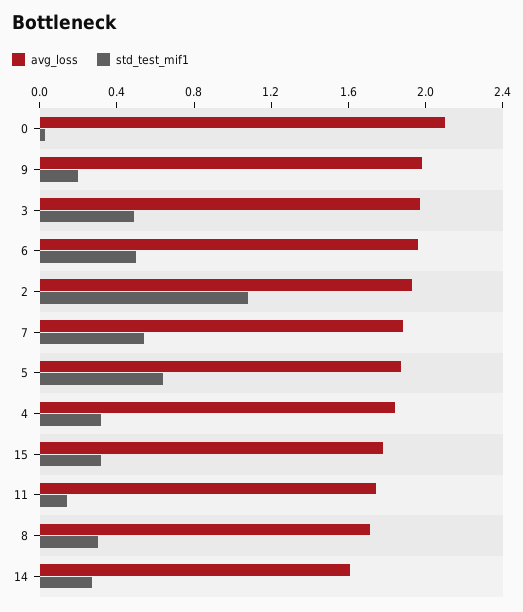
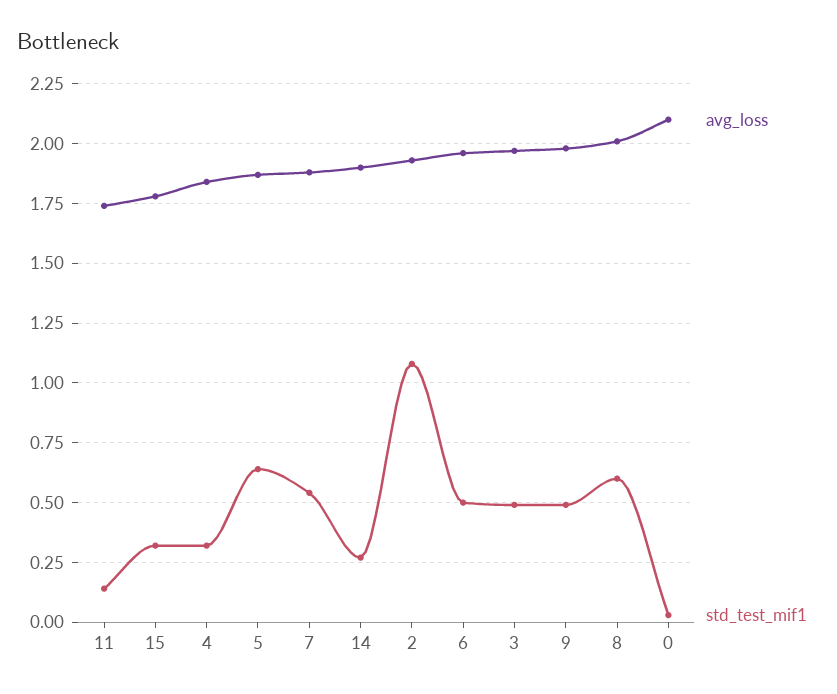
std_test_mif1, 9: 0.2 -> 0.5
avg_loss, 8: 1.7 -> 2
std_test_mif1, 8: 0.3 -> 0.6
avg_loss, 14: 1.6 -> 1.9

